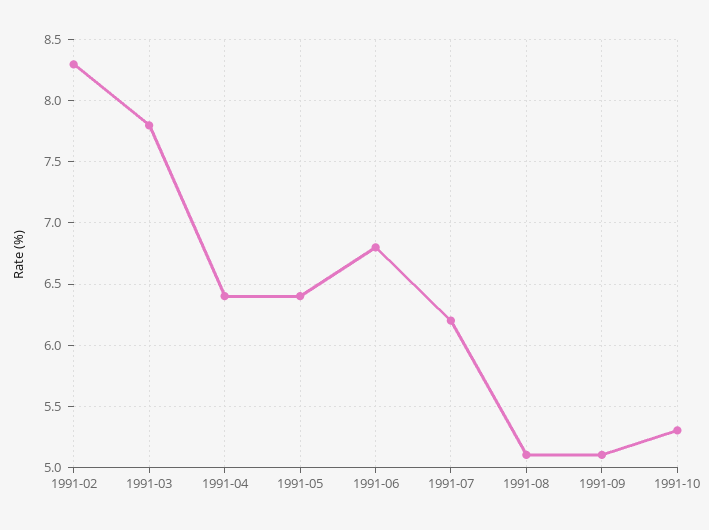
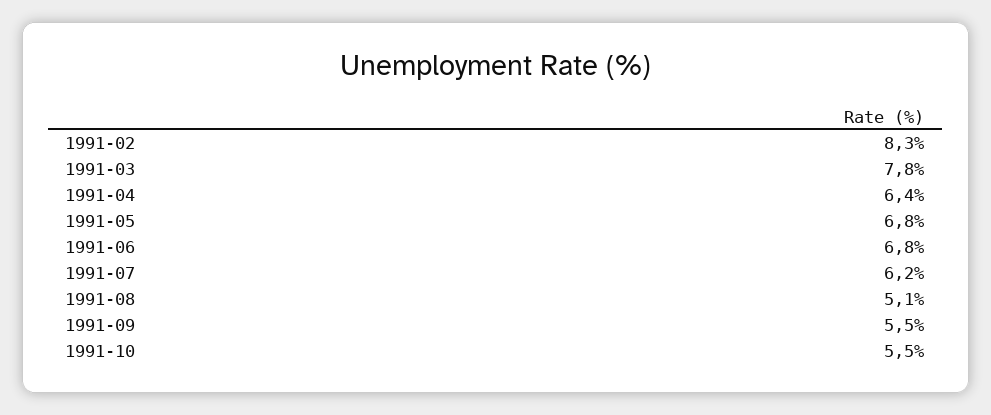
1991-05: 6.4 -> 6.8
1991-09: 5.1 -> 5.5
1991-10: 5.3 -> 5.5

